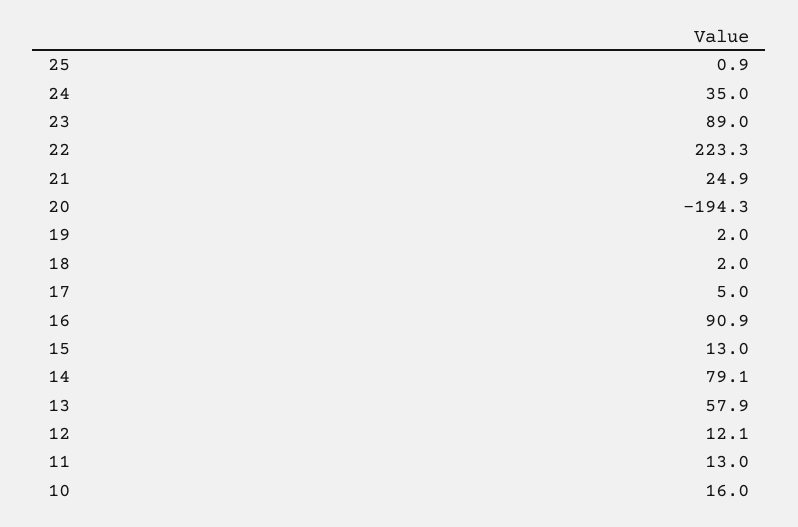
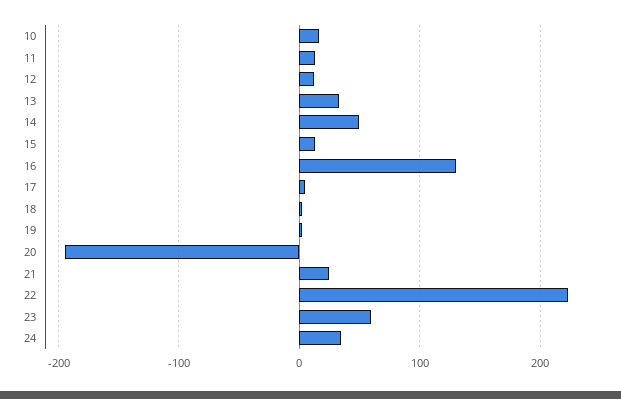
25: 0.9 -> none
23: 89 -> 60
16: 90.9 -> 130
14: 79.1 -> 50
13: 57.9 -> 30

